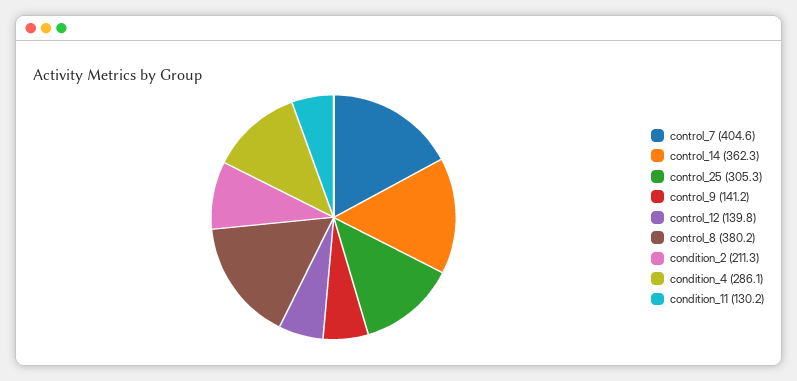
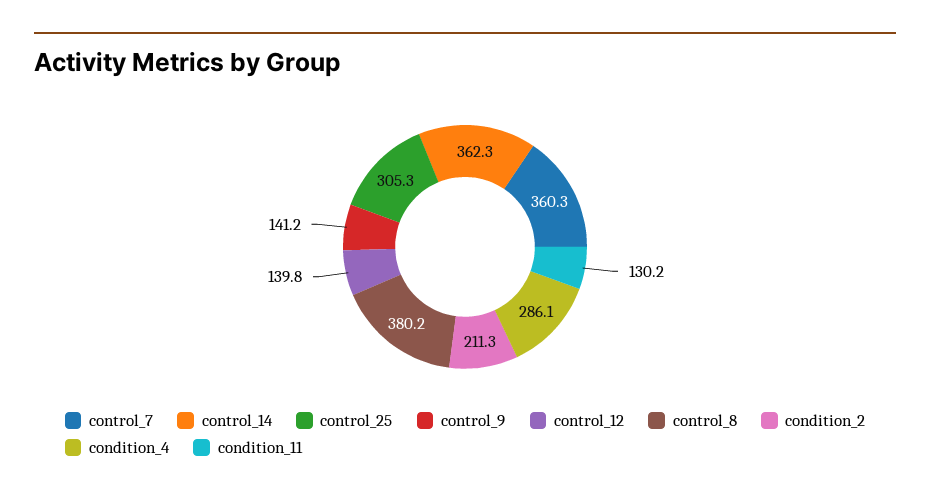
control_7: 404.6 -> 360.3

